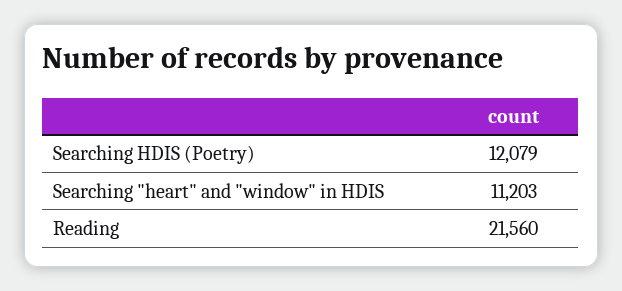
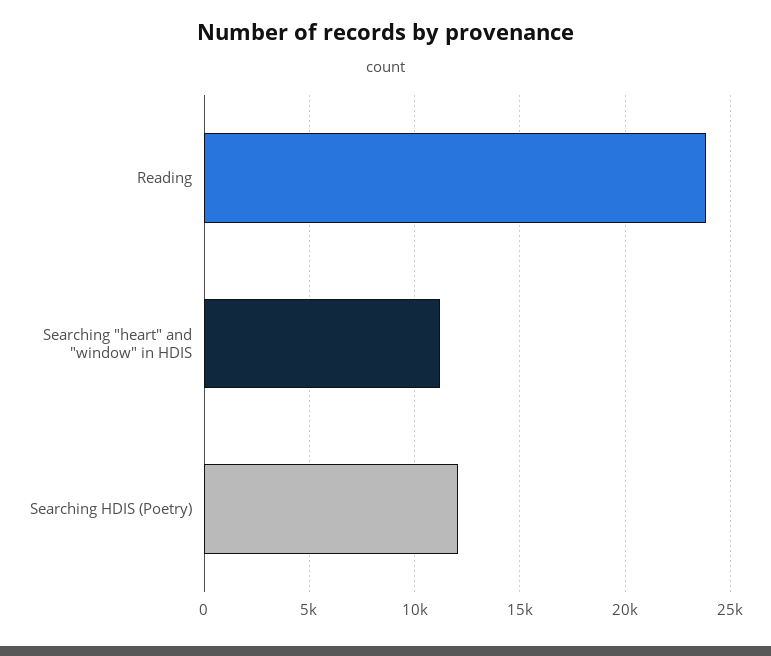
Reading: 21560 -> 24000

